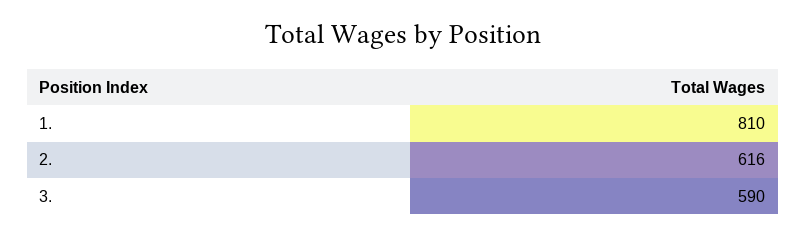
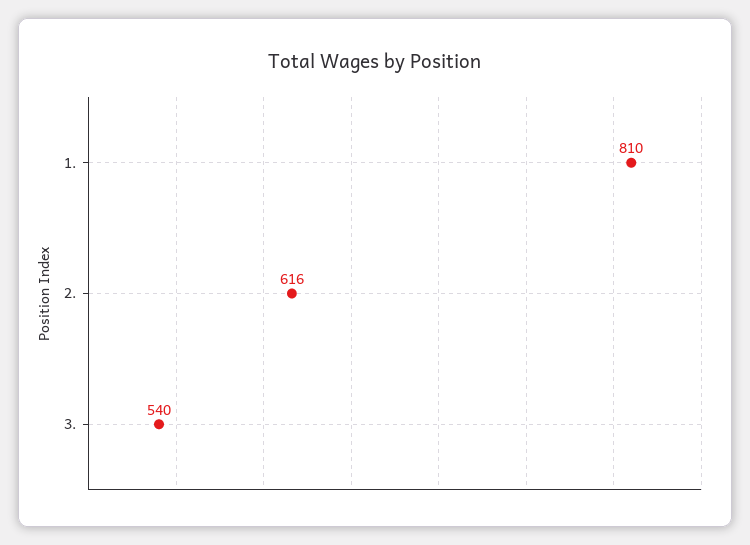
3.: 590 -> 540

